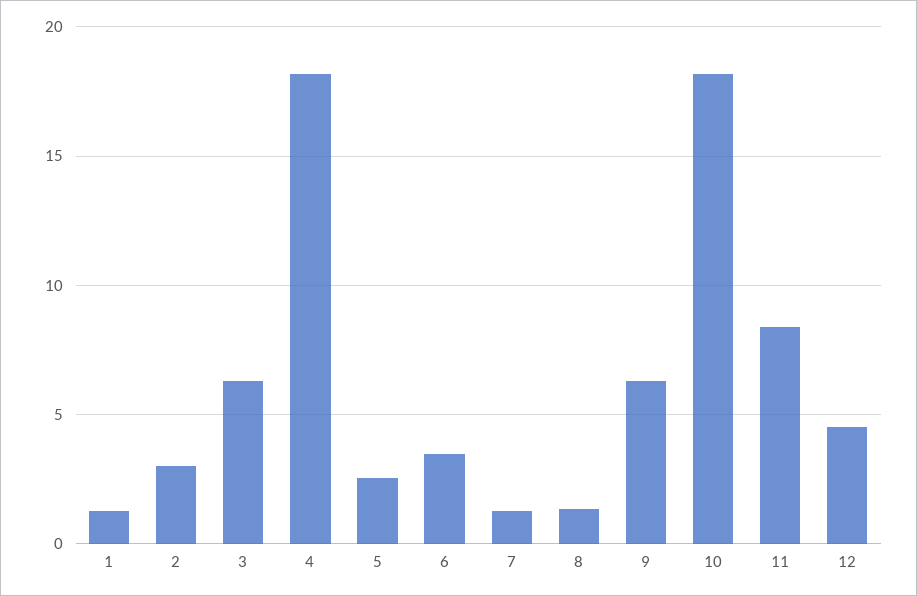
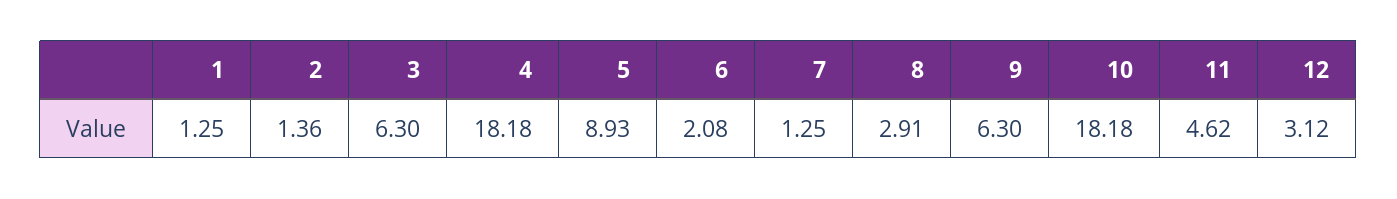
2: 3 -> 1.36
5: 2.5 -> 8.93
6: 3.5 -> 2.08
8: 1.5 -> 2.91
11: 8.5 -> 4.62
12: 4.5 -> 3.12

